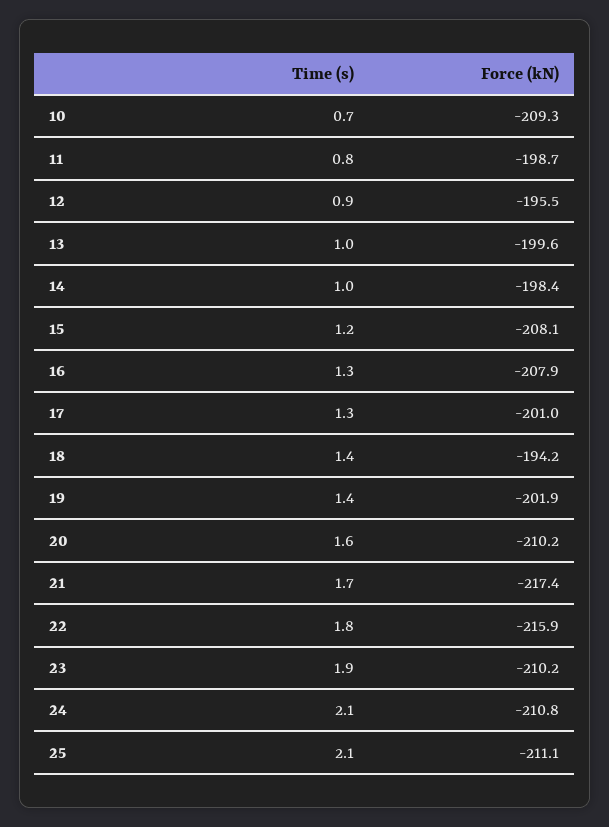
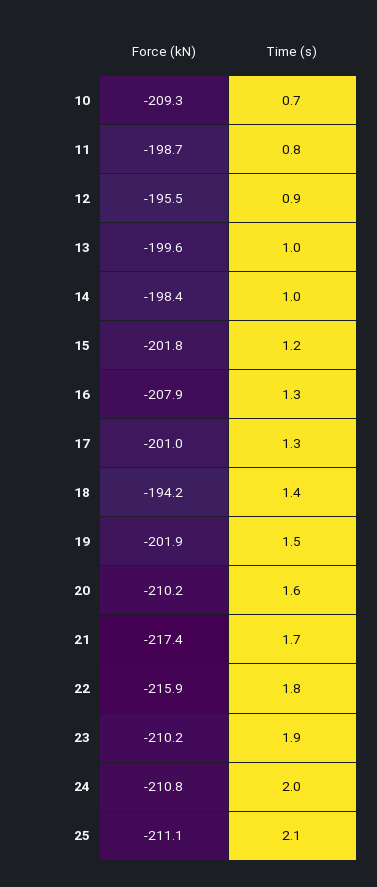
Force (kN), 15: -208.1 -> -201.8
Time (s), 19: 1.4 -> 1.5
Time (s), 24: 2.1 -> 2

